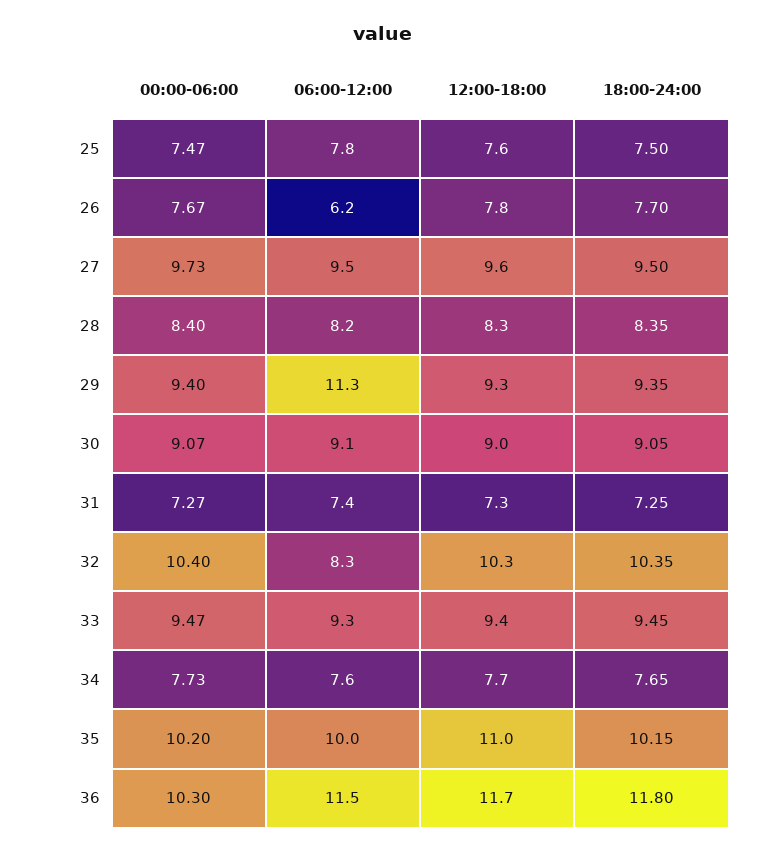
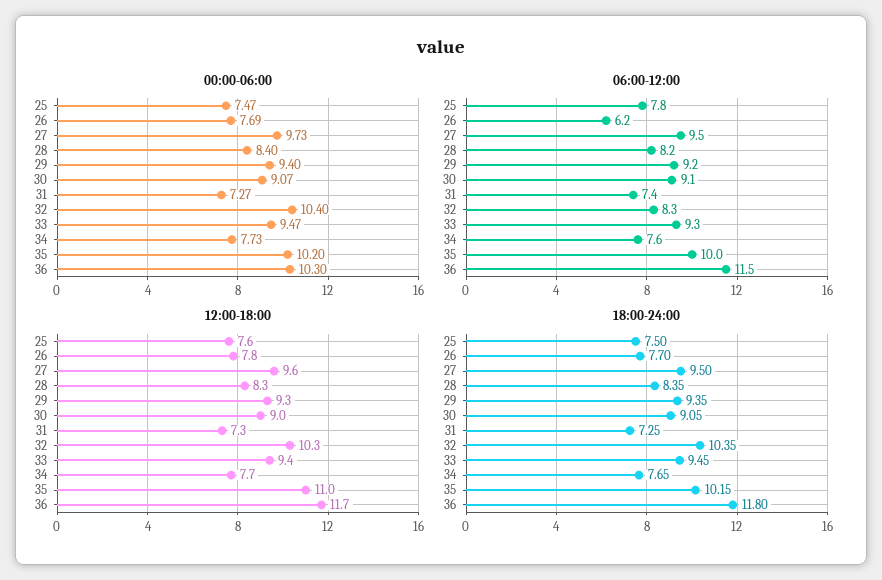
00:00-06:00, 26: 7.67 -> 7.69
06:00-12:00, 29: 11.3 -> 9.2

